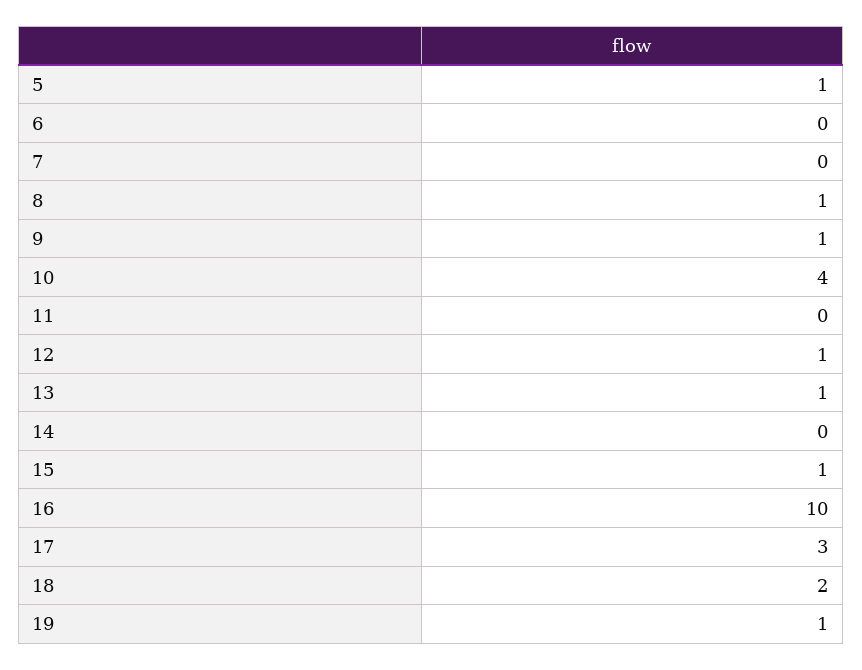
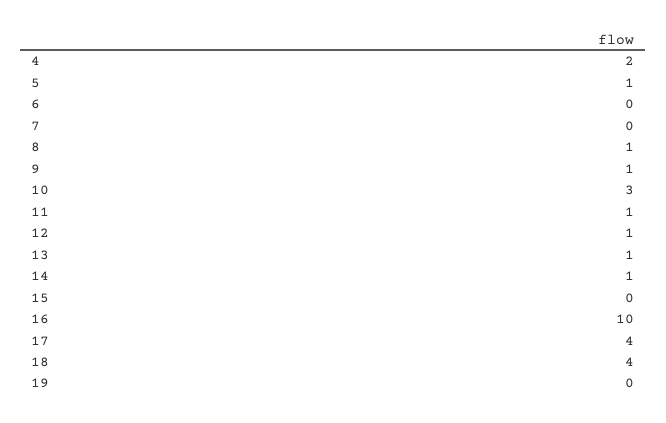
10: 4 -> 3
11: 0 -> 1
14: 0 -> 1
15: 1 -> 0
17: 3 -> 4
18: 2 -> 4
19: 1 -> 0
4: none -> 2

